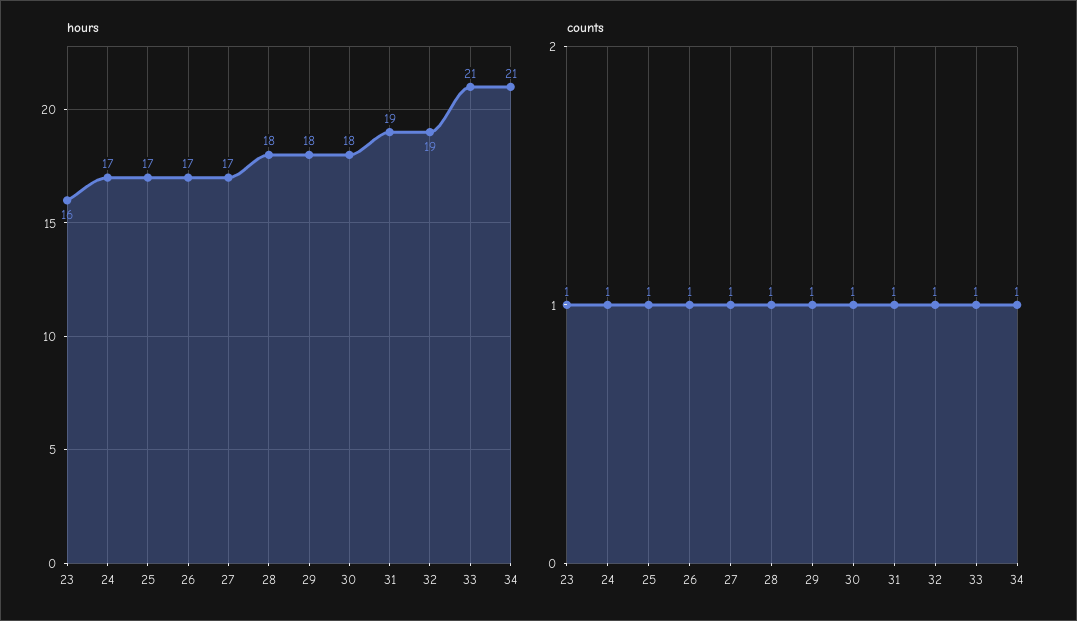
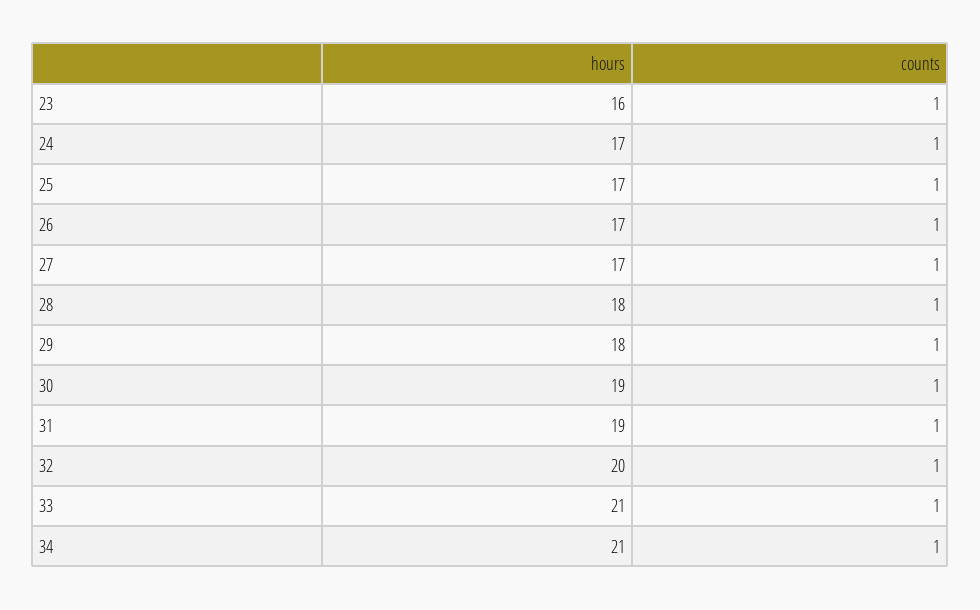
hours, 30: 18 -> 19
hours, 32: 19 -> 20

